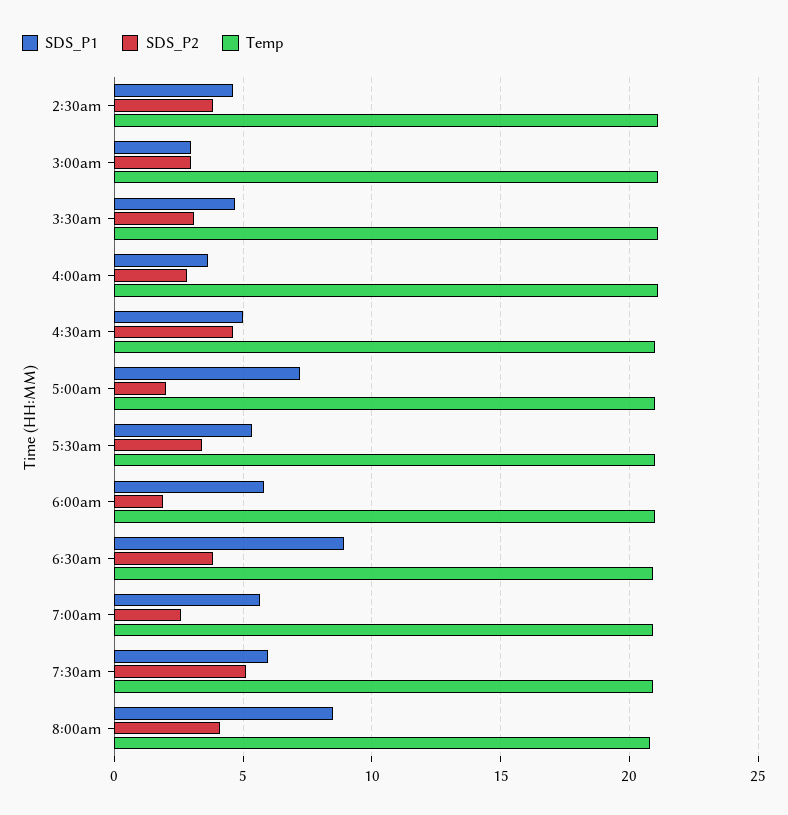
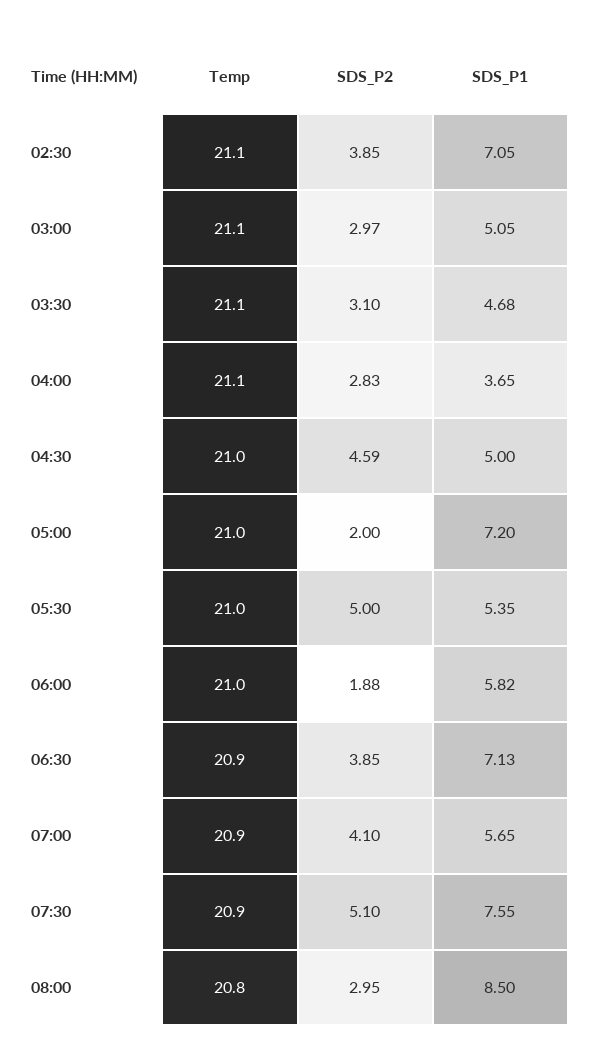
SDS_P1, 2:30am: 4.5 -> 7.05
SDS_P1, 3:00am: 3 -> 5.05
SDS_P2, 5:30am: 3.5 -> 5
SDS_P1, 6:30am: 9 -> 7.13
SDS_P2, 7:00am: 2.5 -> 4.1
SDS_P1, 7:30am: 6 -> 7.55
SDS_P2, 8:00am: 4 -> 2.95

